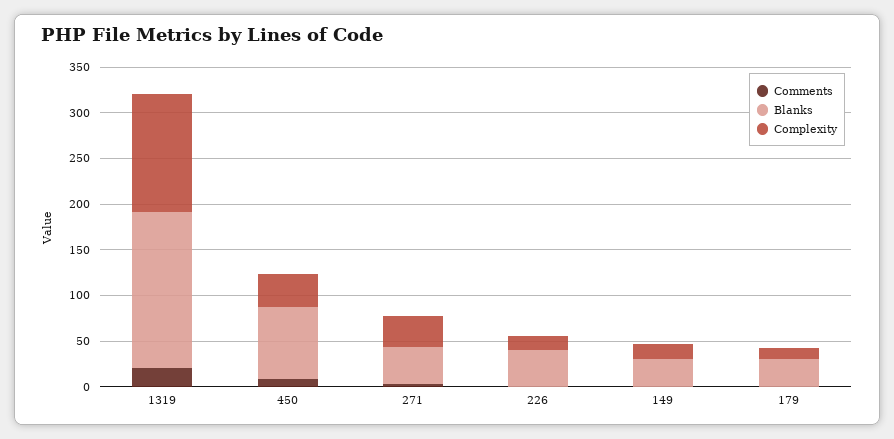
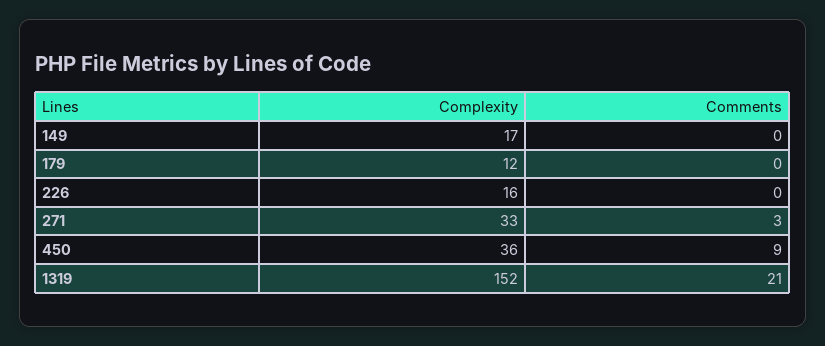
Blanks, 1319: 170 -> none
Complexity, 1319: 130 -> 152
Blanks, 450: 80 -> none
Blanks, 271: 40 -> none
Blanks, 226: 40 -> none
Blanks, 149: 30 -> none
Blanks, 179: 30 -> none

